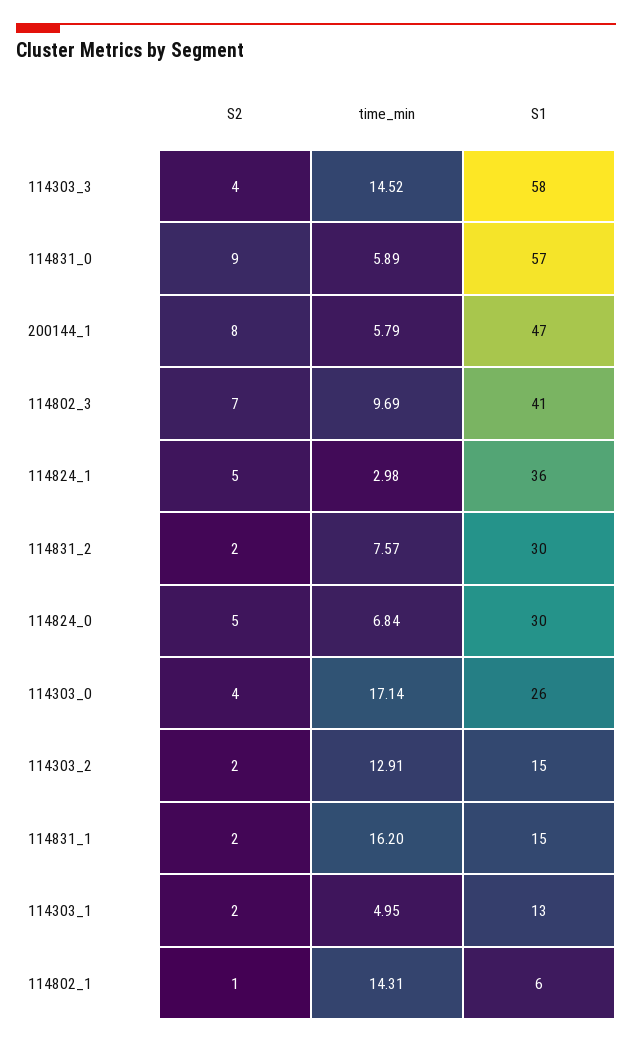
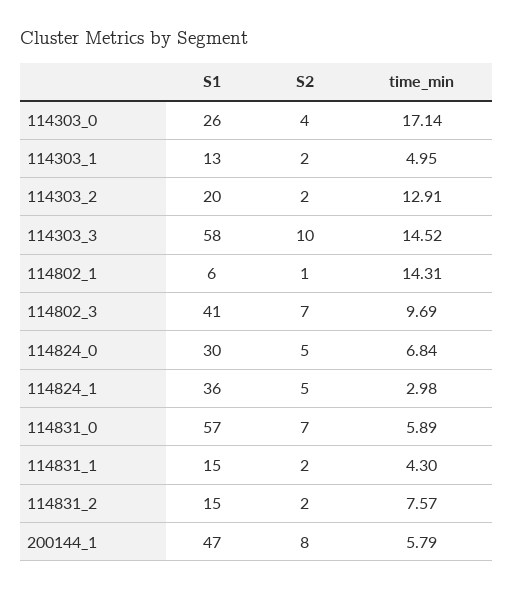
S2, 114303_3: 4 -> 10
S2, 114831_0: 9 -> 7
S1, 114831_2: 30 -> 15
S1, 114303_2: 15 -> 20
time_min, 114831_1: 16.2 -> 4.3

